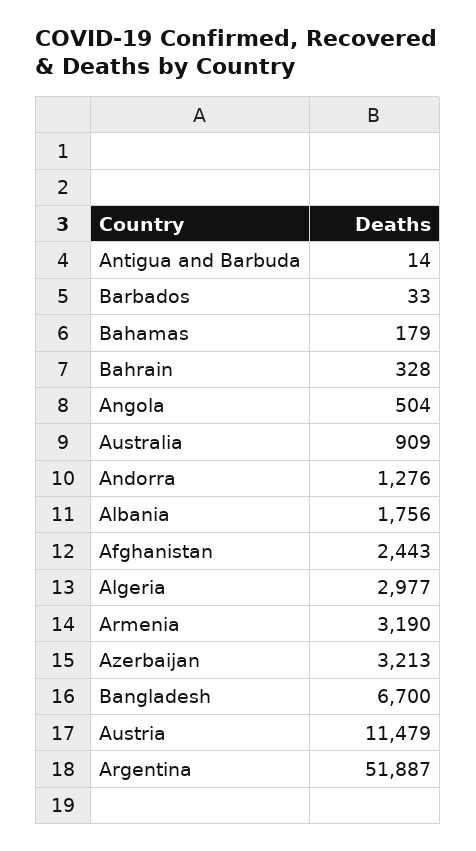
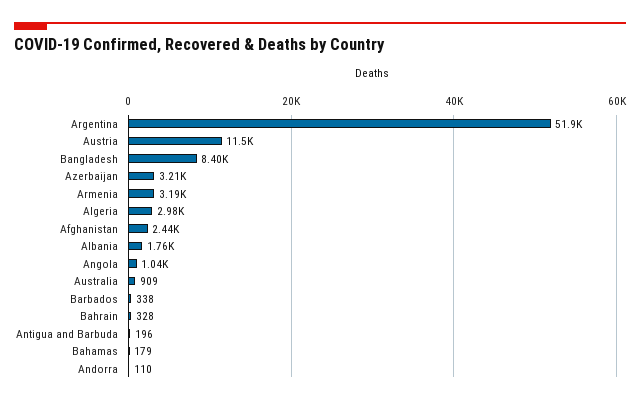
Antigua and Barbuda: 14 -> 196
Barbados: 33 -> 338
Angola: 504 -> 1040
Andorra: 1276 -> 110
Bangladesh: 6700 -> 8400

